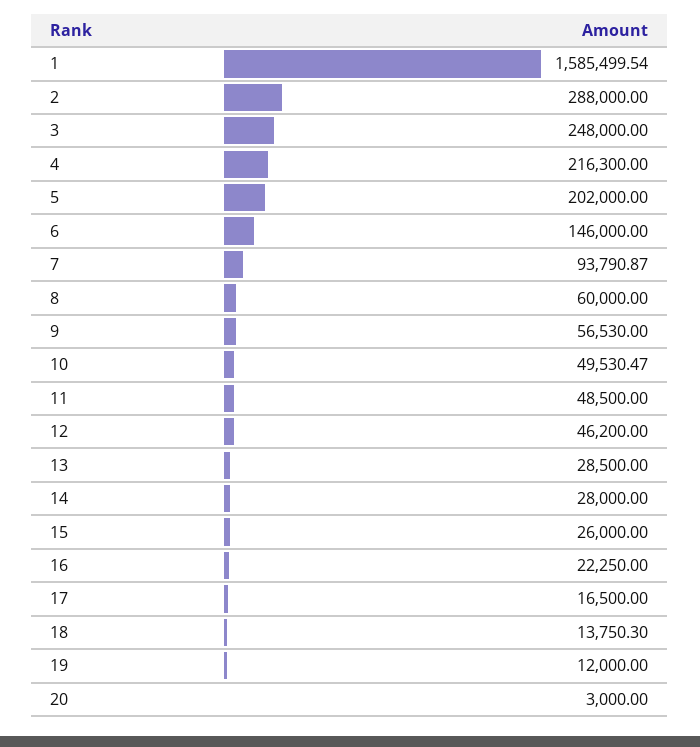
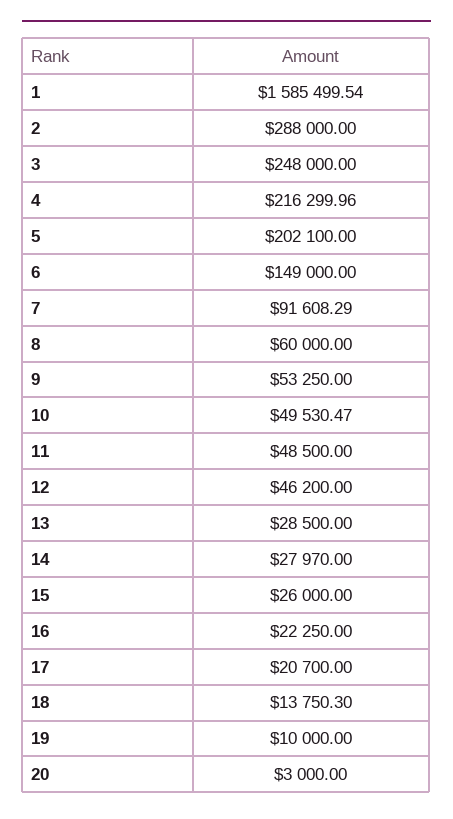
4: 216300 -> 216299.96
5: 202000 -> 202100
6: 146000 -> 149000
7: 93790.87 -> 91608.29
9: 56530 -> 53250
14: 28000 -> 27970
17: 16500 -> 20700
19: 12000 -> 10000

